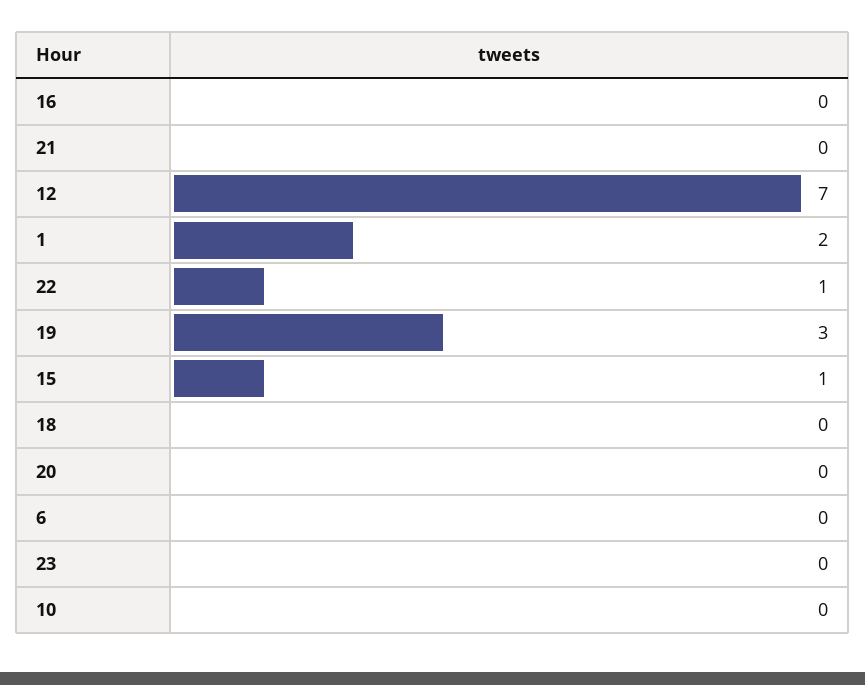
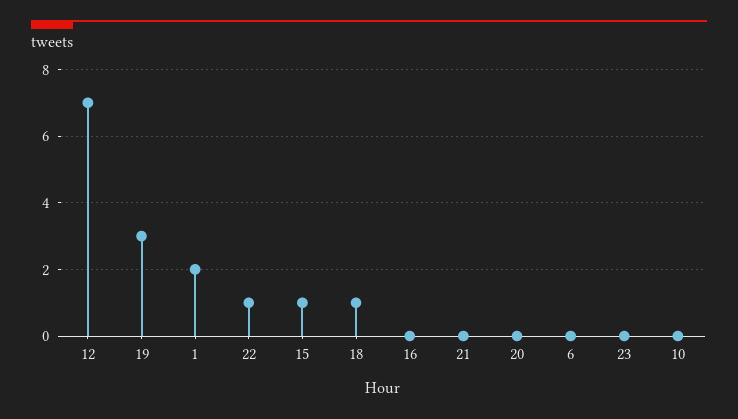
18: 0 -> 1

